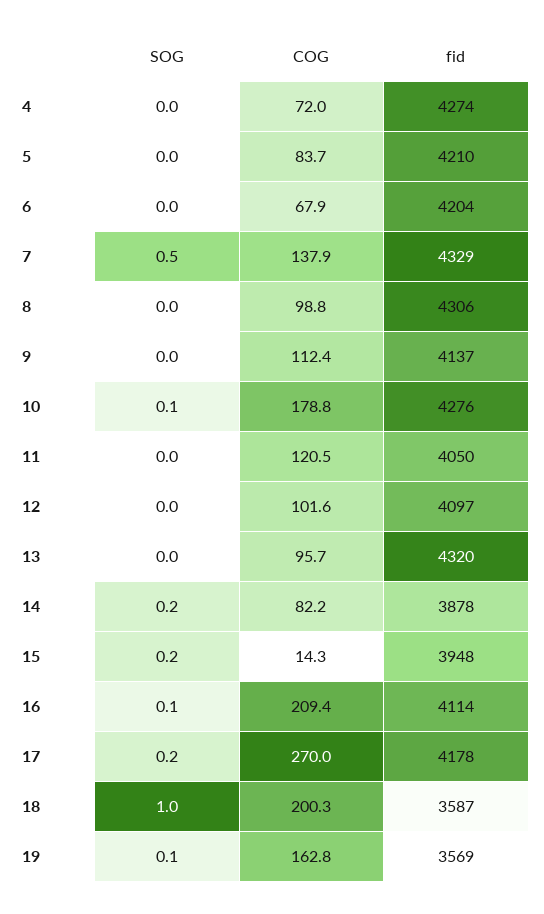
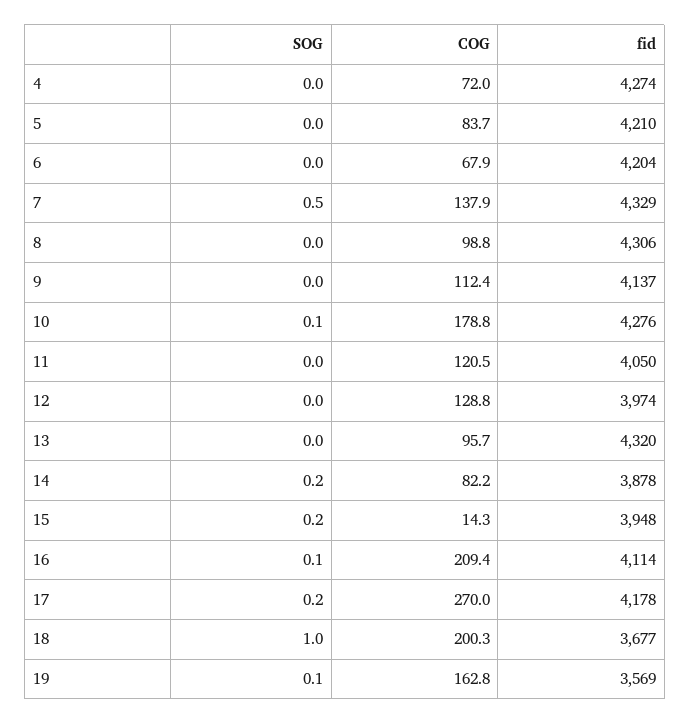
COG, 12: 101.6 -> 128.8
fid, 12: 4097 -> 3974
fid, 18: 3587 -> 3677

